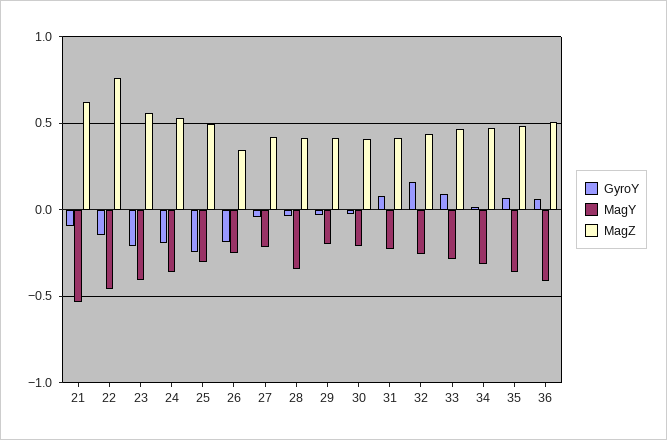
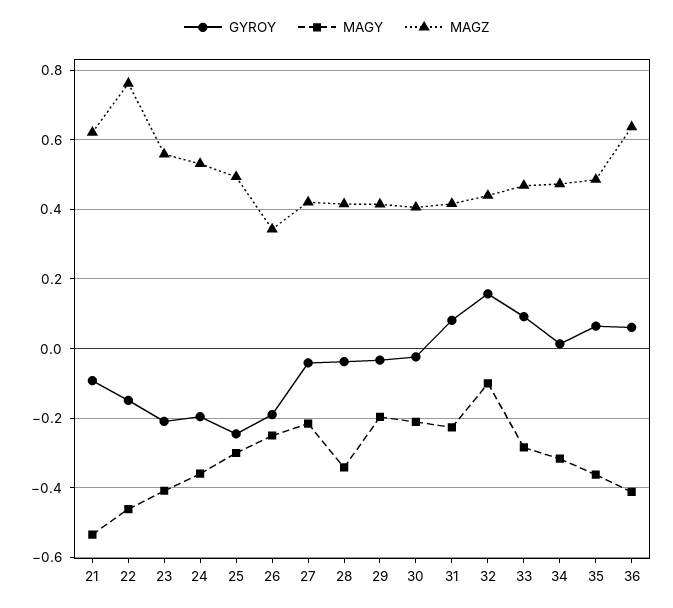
MagY, 32: -0.25 -> -0.1
MagZ, 36: 0.5 -> 0.64

